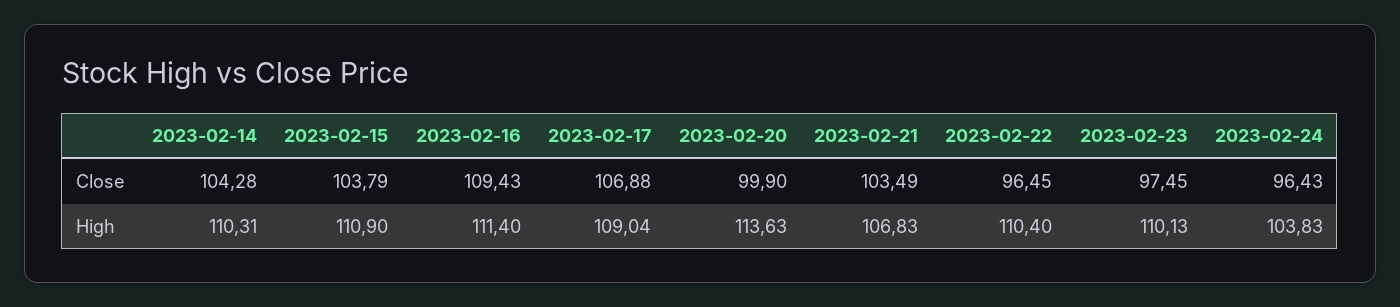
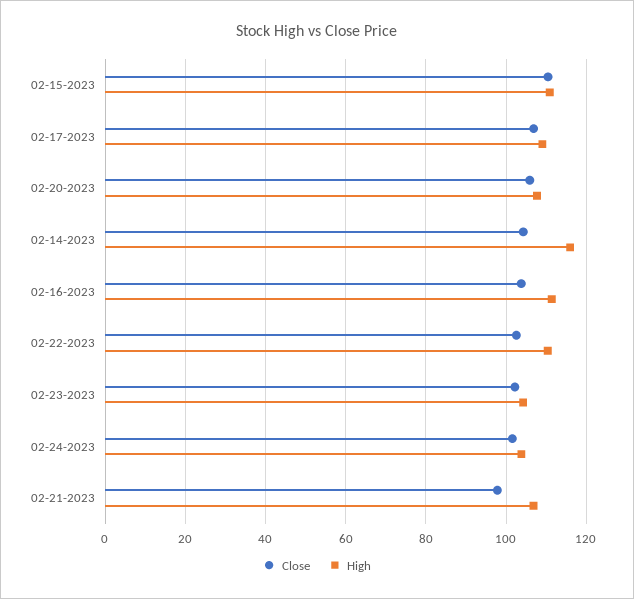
Close, 2023-02-15: 103.79 -> 110
Close, 2023-02-16: 109.43 -> 104
Close, 2023-02-20: 99.9 -> 106
Close, 2023-02-21: 103.49 -> 98
Close, 2023-02-22: 96.45 -> 102
Close, 2023-02-23: 97.45 -> 102
Close, 2023-02-24: 96.43 -> 102
High, 2023-02-14: 110.31 -> 116
High, 2023-02-20: 113.63 -> 108
High, 2023-02-23: 110.13 -> 104

